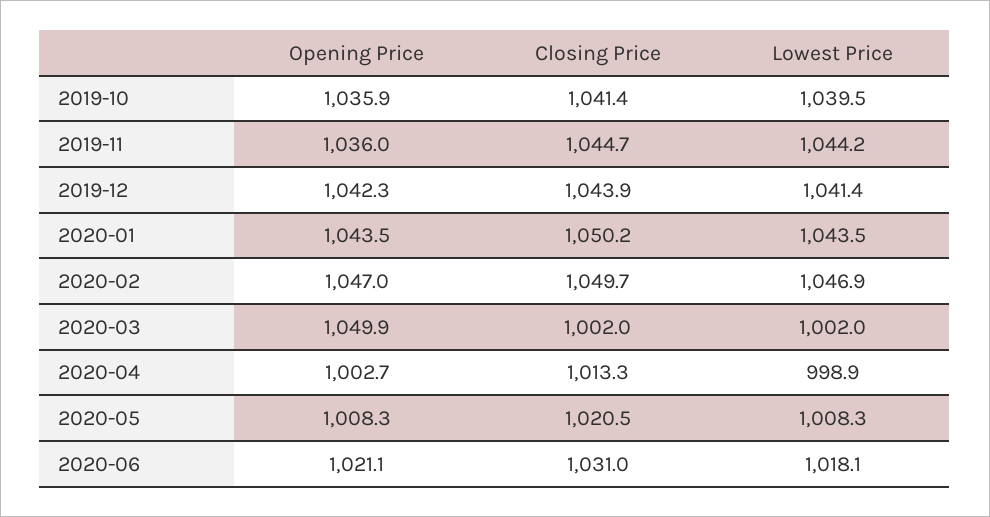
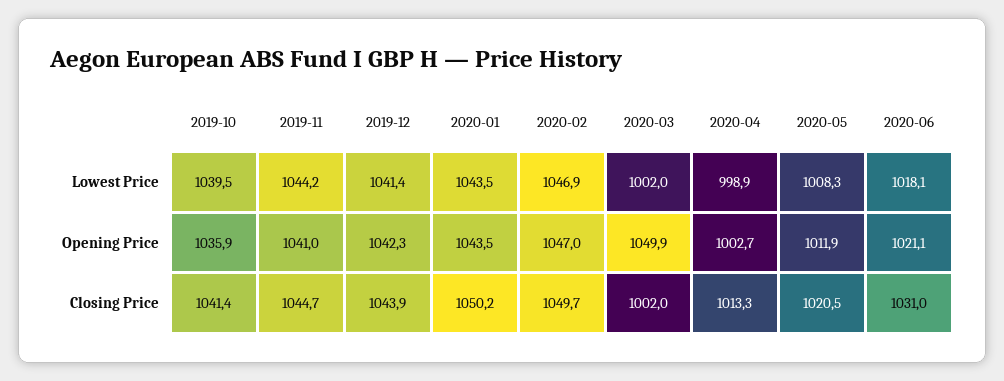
Opening Price, 2019-11: 1036 -> 1041
Opening Price, 2020-05: 1008.3 -> 1011.9

